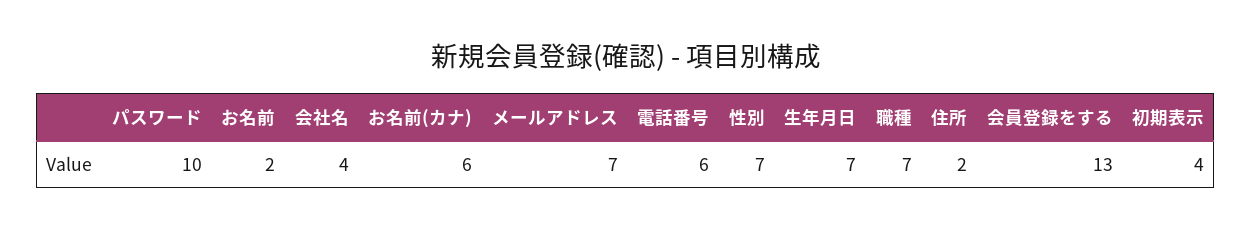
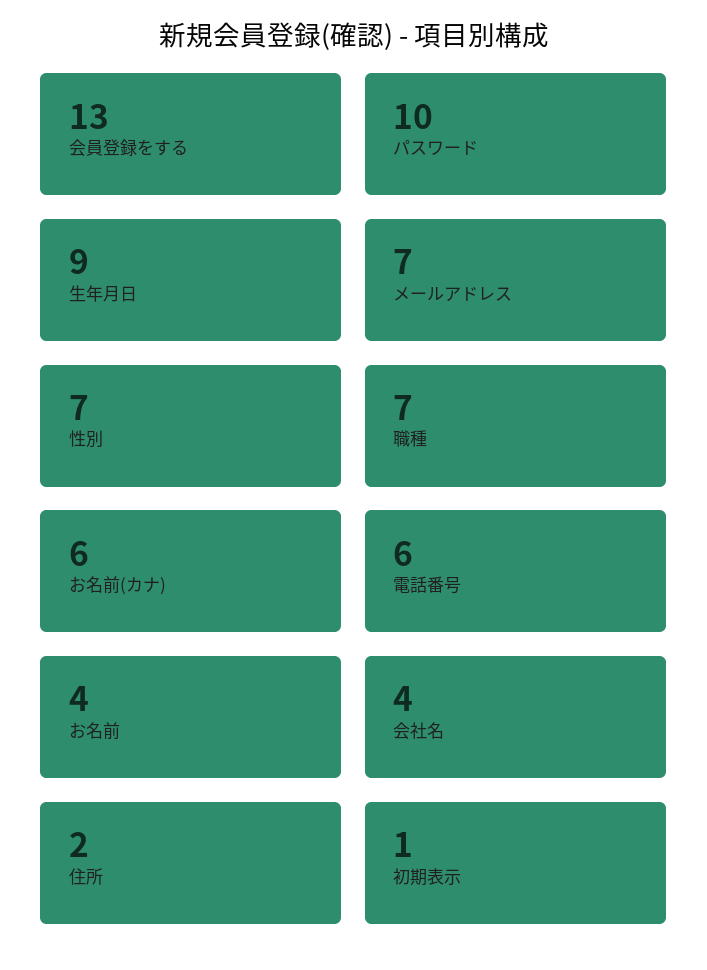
お名前: 2 -> 4
生年月日: 7 -> 9
初期表示: 4 -> 1

